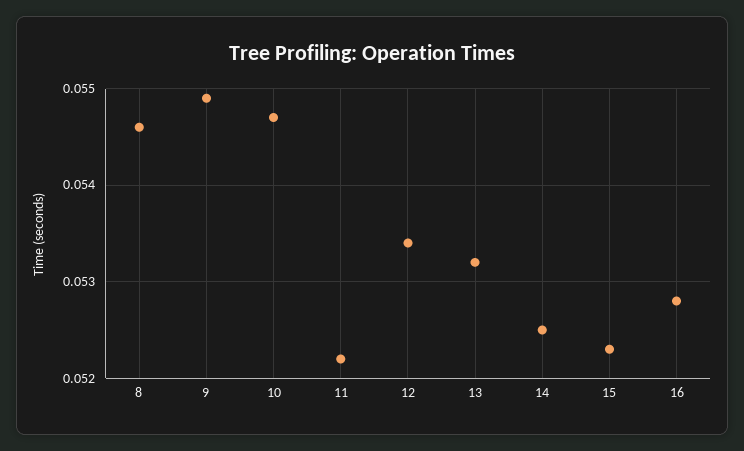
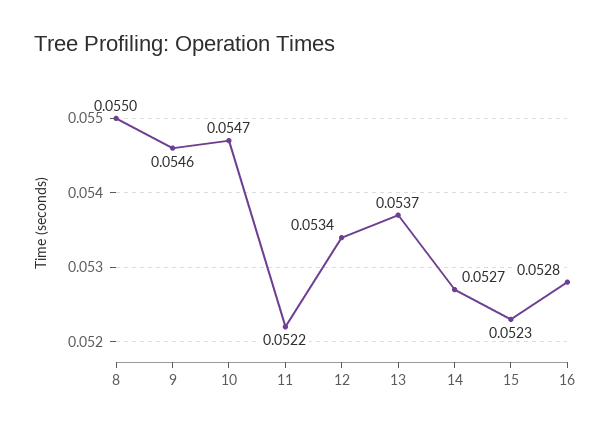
8: 0.0546 -> 0.055
9: 0.0549 -> 0.0546
13: 0.0532 -> 0.0537
14: 0.0525 -> 0.0527

